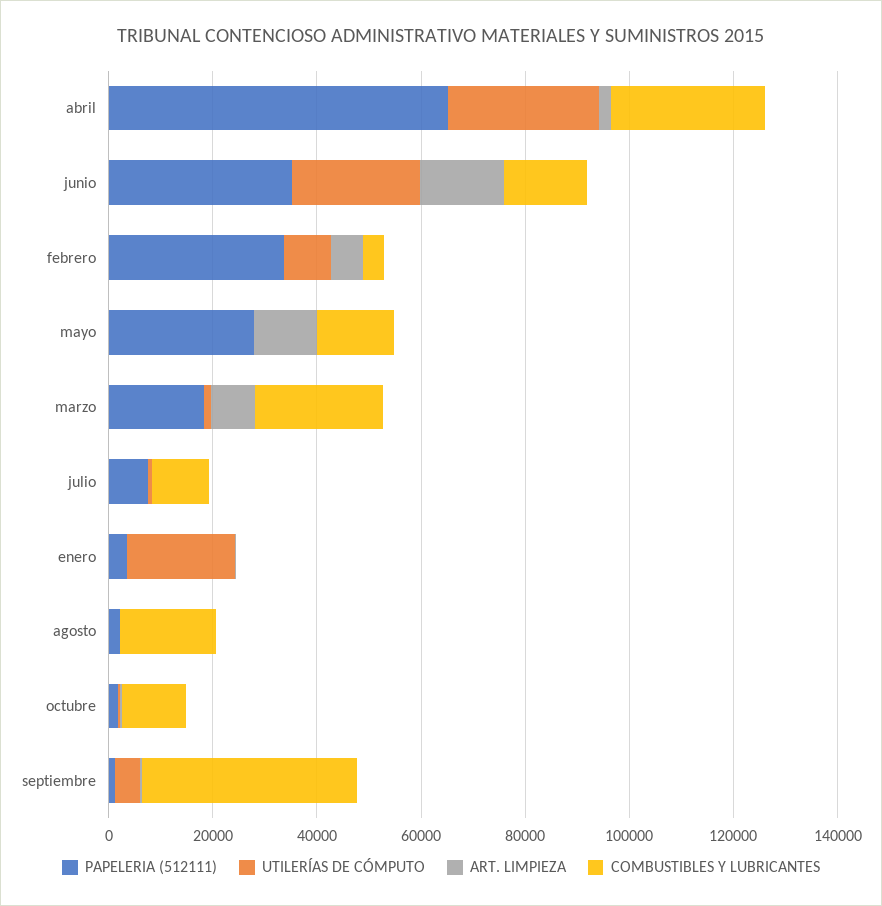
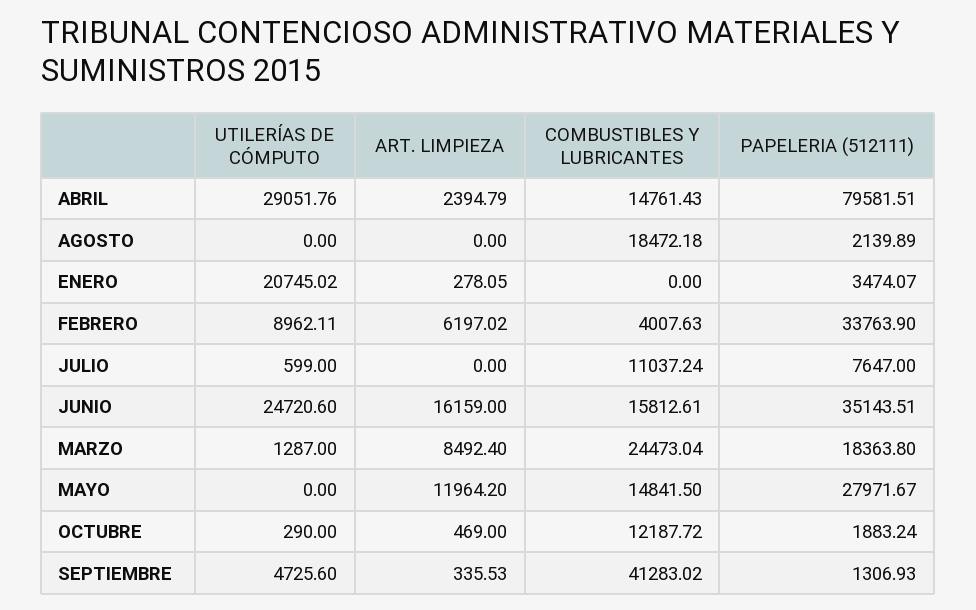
PAPELERIA (512111), abril: 65000 -> 79581.51
COMBUSTIBLES Y LUBRICANTES, abril: 30000 -> 14761.43

